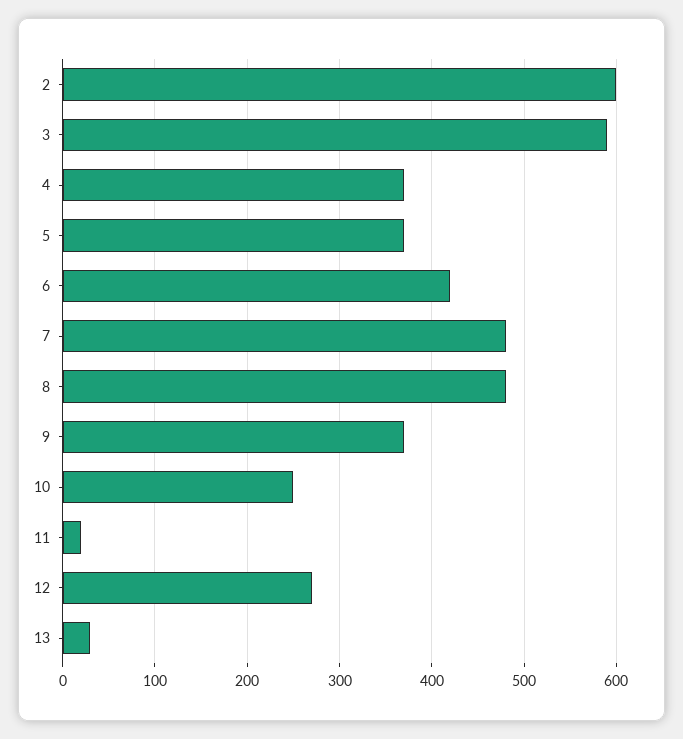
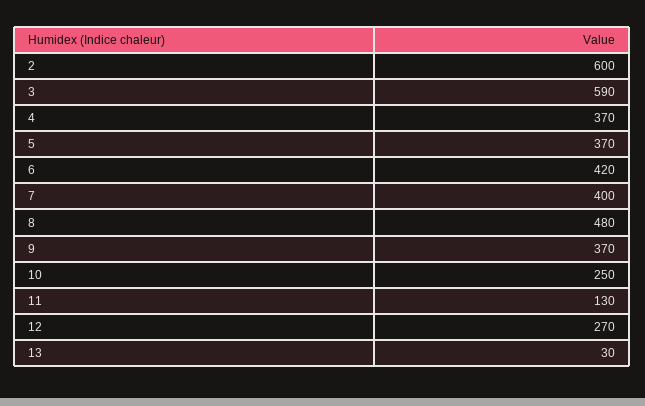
7: 480 -> 400
11: 20 -> 130

